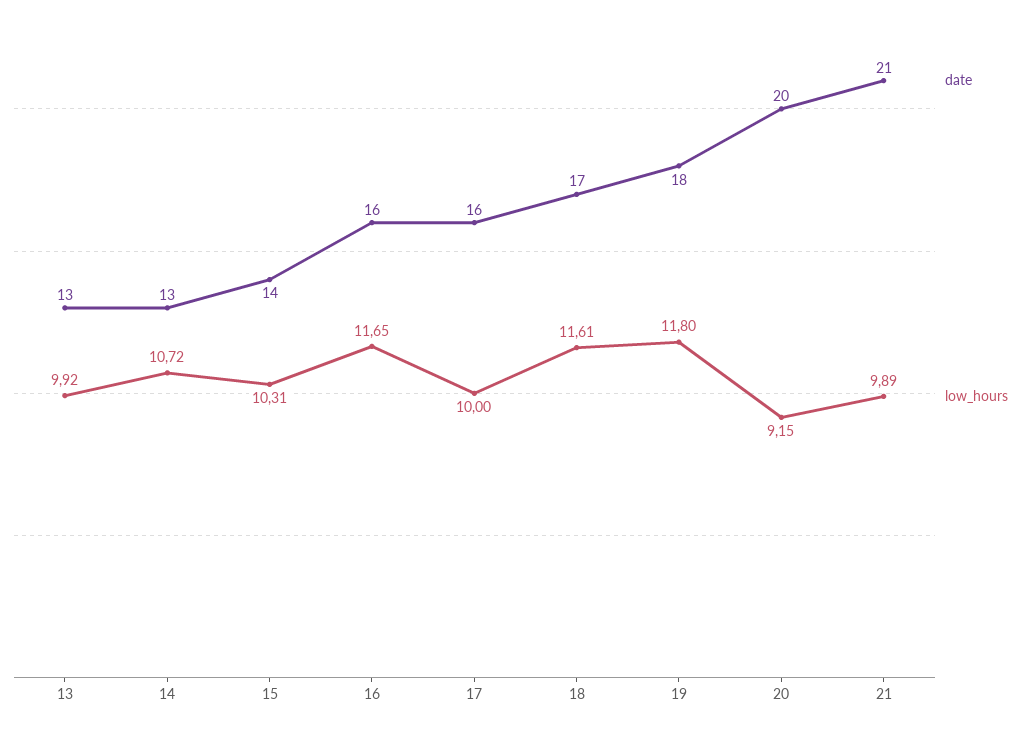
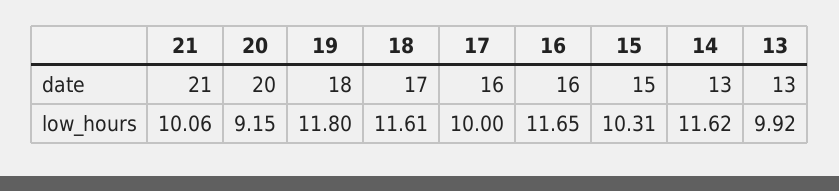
low_hours, 14: 10.72 -> 11.62
date, 15: 14 -> 15
low_hours, 21: 9.89 -> 10.06

